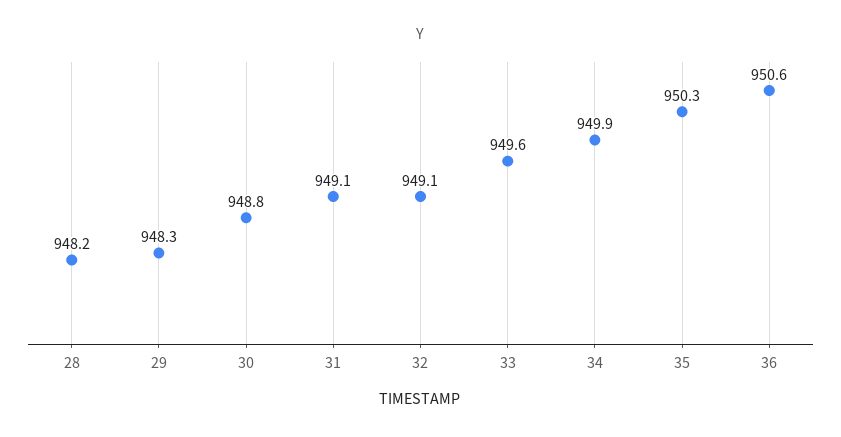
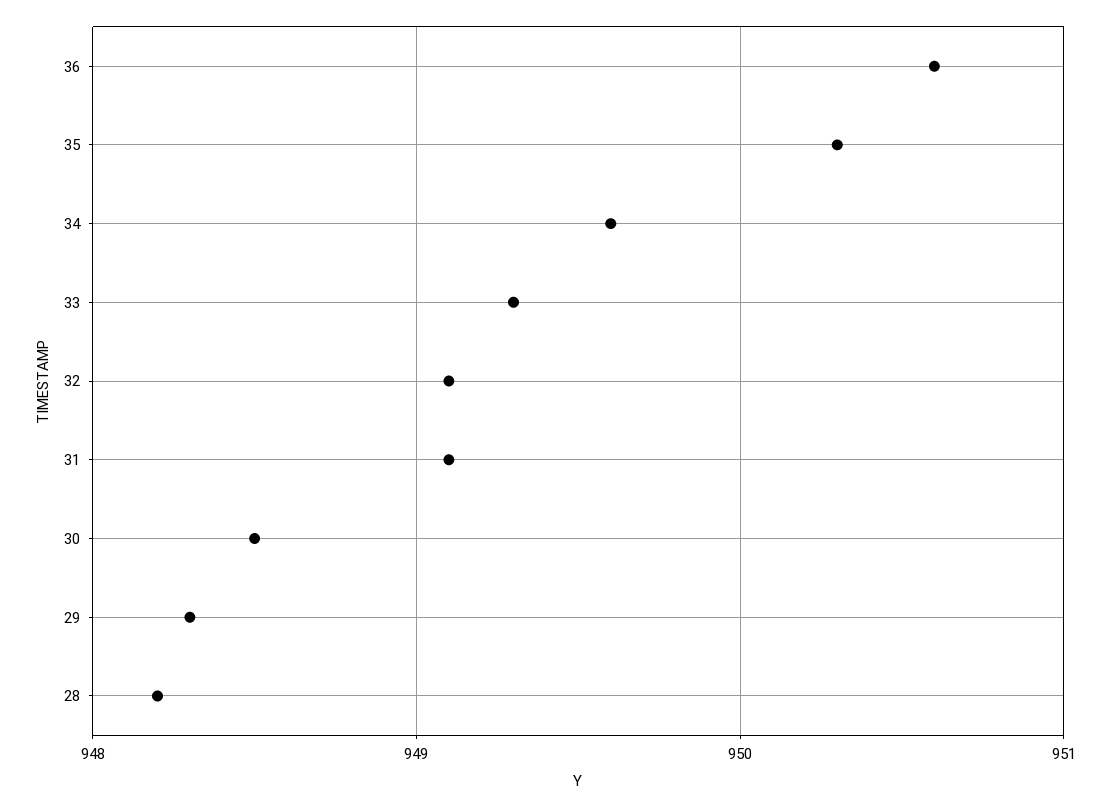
30: 948.8 -> 948.5
33: 949.6 -> 949.3
34: 949.9 -> 949.6

